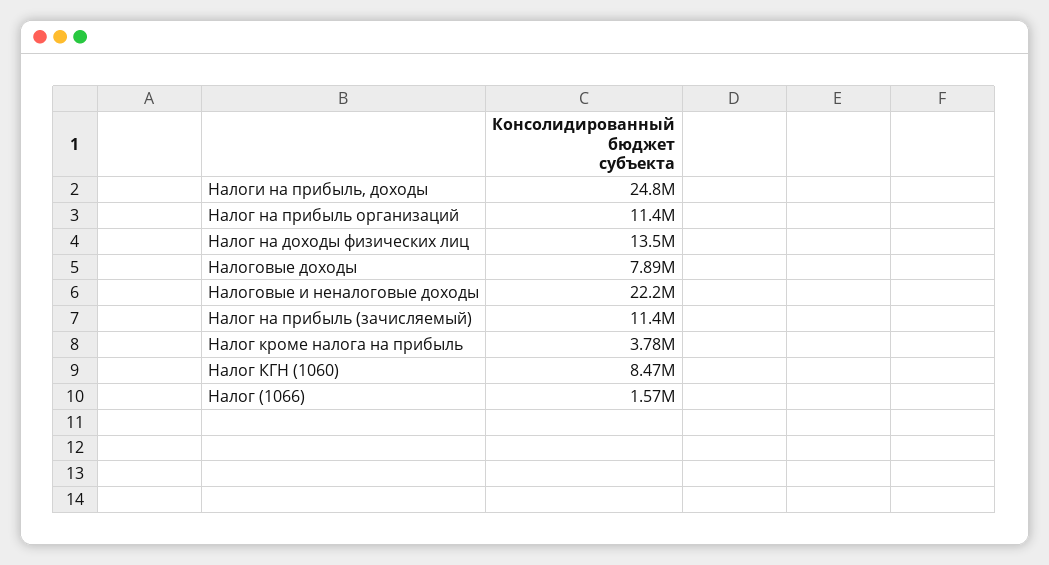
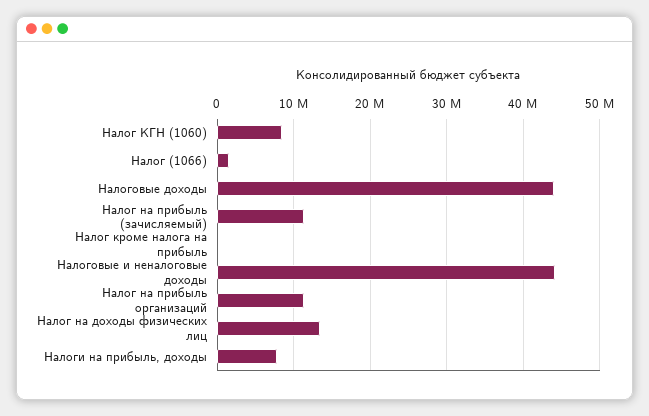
Налоги на прибыль, доходы: 24800000 -> 8000000
Налоговые доходы: 7890000 -> 44000000
Налоговые и неналоговые доходы: 22200000 -> 44000000
Налог кроме налога на прибыль: 3780000 -> 0

